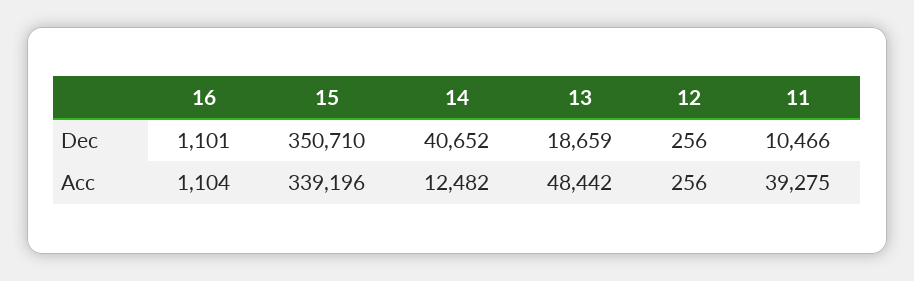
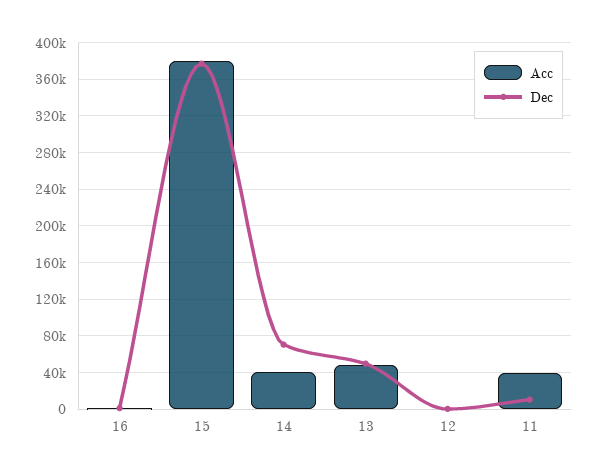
Dec, 15: 350710 -> 380000
Dec, 14: 40652 -> 70000
Dec, 13: 18659 -> 50000
Acc, 15: 339196 -> 380000
Acc, 14: 12482 -> 40000

